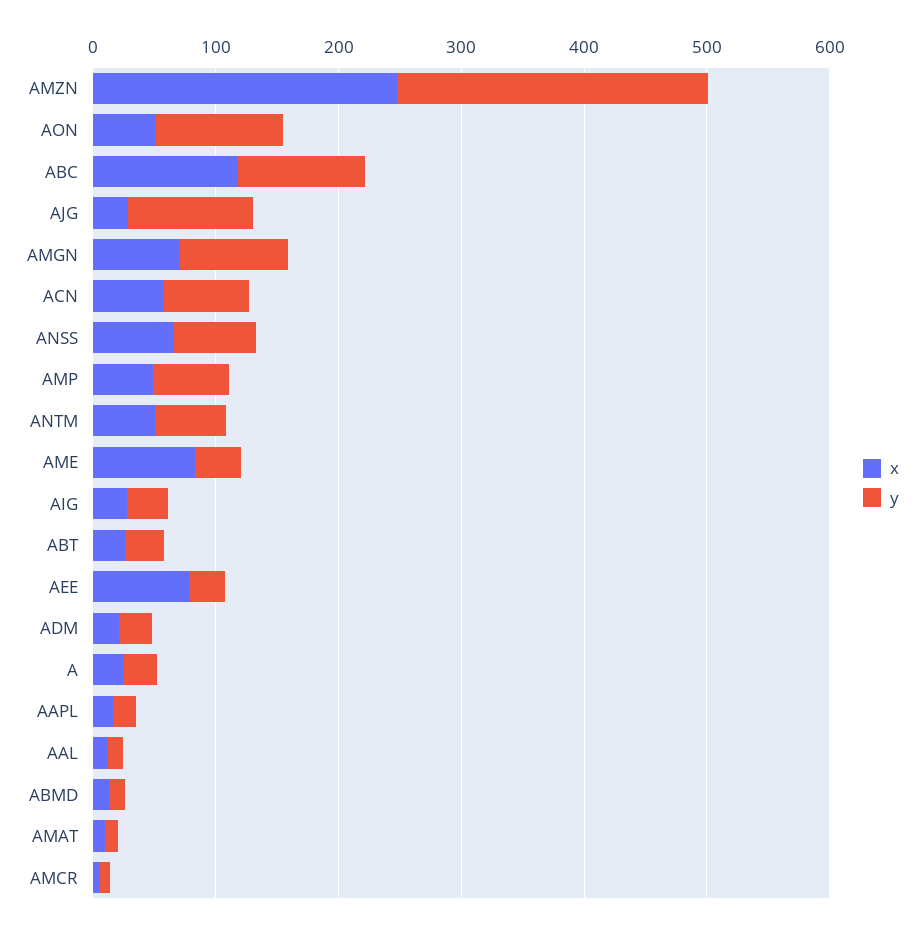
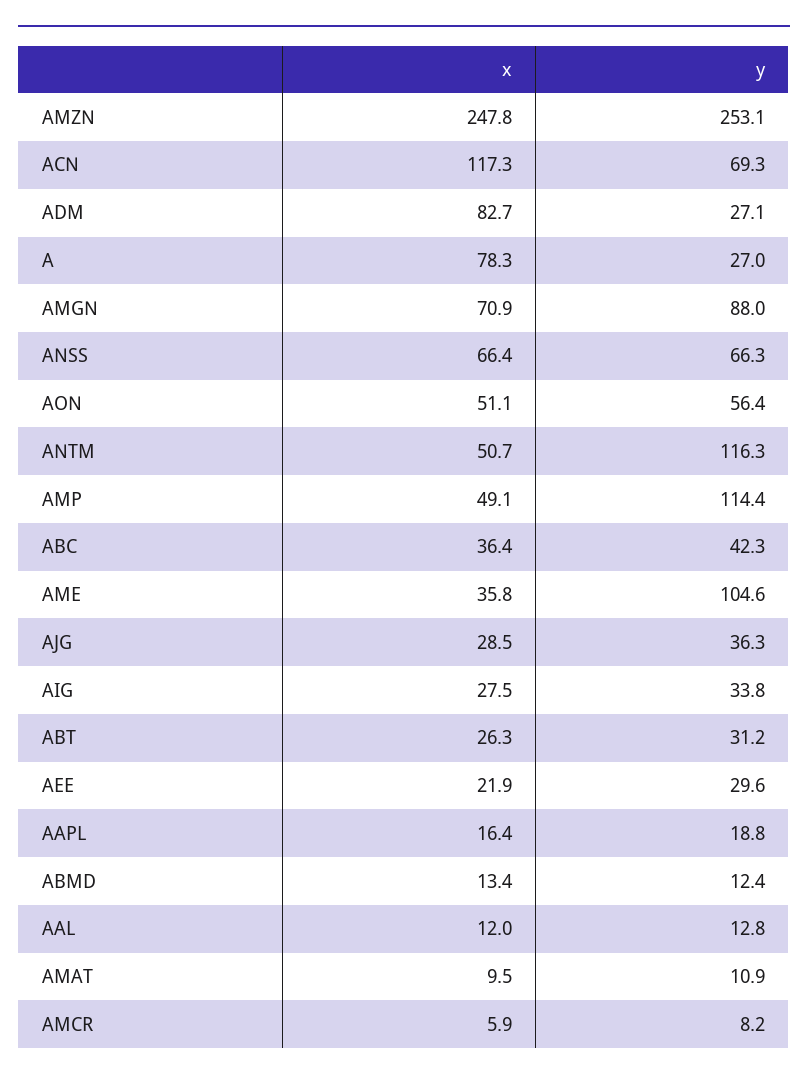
y, AON: 100 -> 56.4
x, ABC: 120 -> 36.4
y, ABC: 100 -> 42.3
y, AJG: 100 -> 36.3
x, ACN: 60 -> 117.3
y, AMP: 60 -> 114.4
y, ANTM: 60 -> 116.3
x, AME: 80 -> 35.8
y, AME: 40 -> 104.6
x, AEE: 80 -> 21.9
x, ADM: 20 -> 82.7
x, A: 20 -> 78.3

